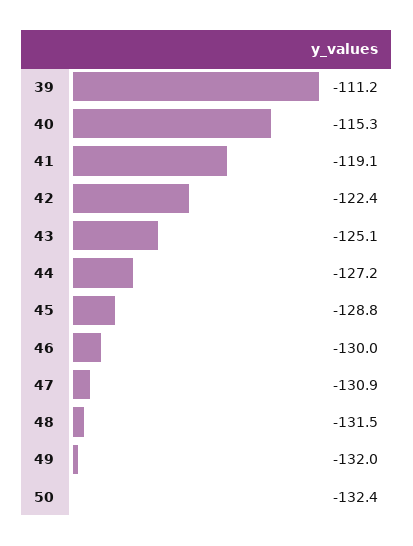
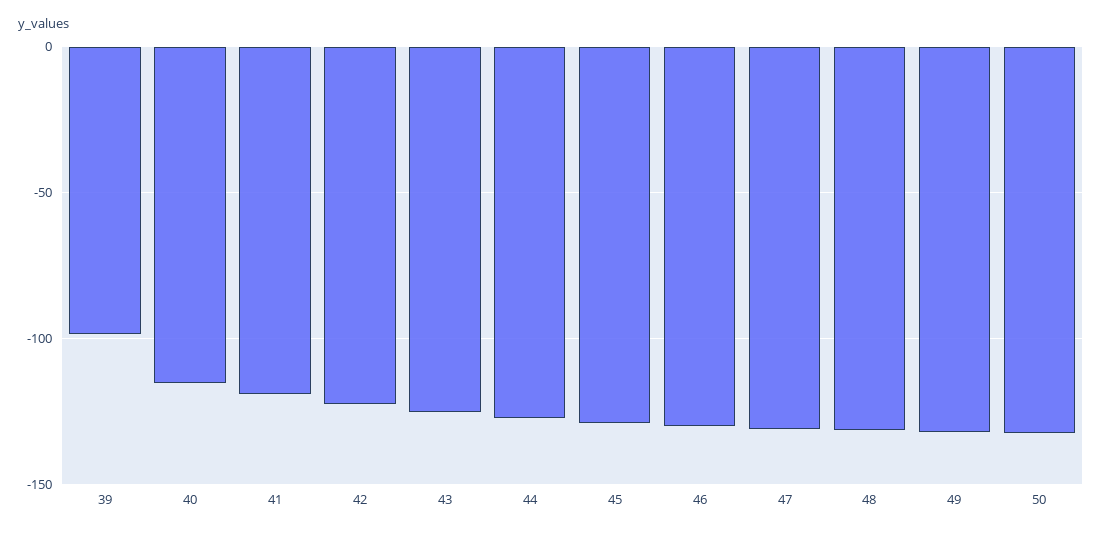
39: -111.2 -> -100

